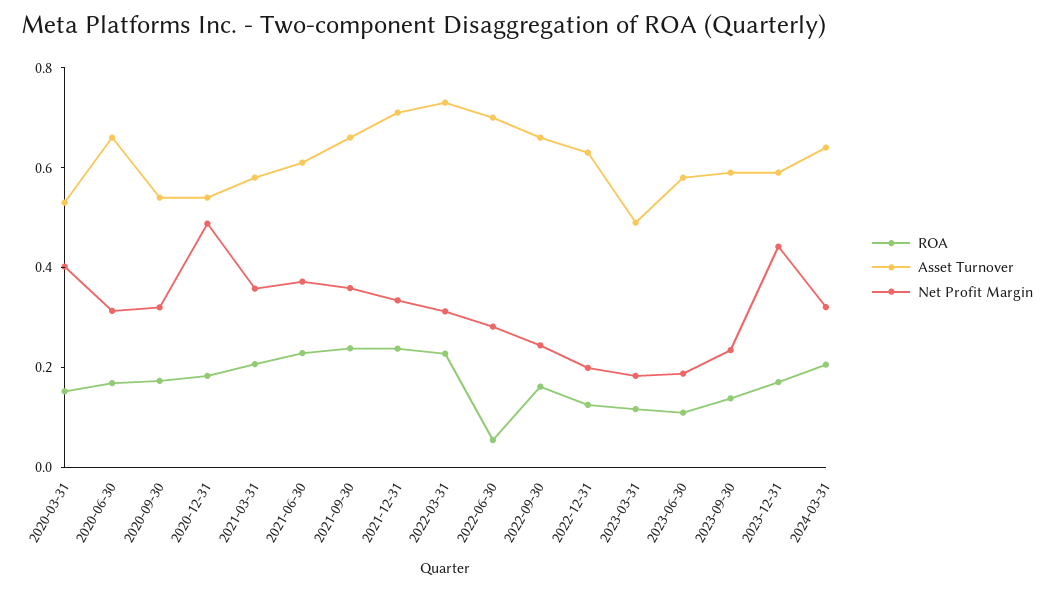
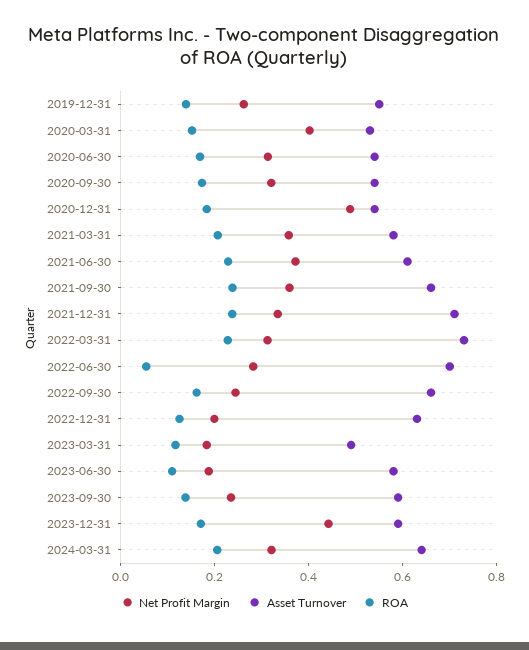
Asset Turnover, 2020-06-30: 0.65 -> 0.55
Net Profit Margin, 2019-12-31: none -> 0.25
Asset Turnover, 2019-12-31: none -> 0.55
ROA, 2019-12-31: none -> 0.15

